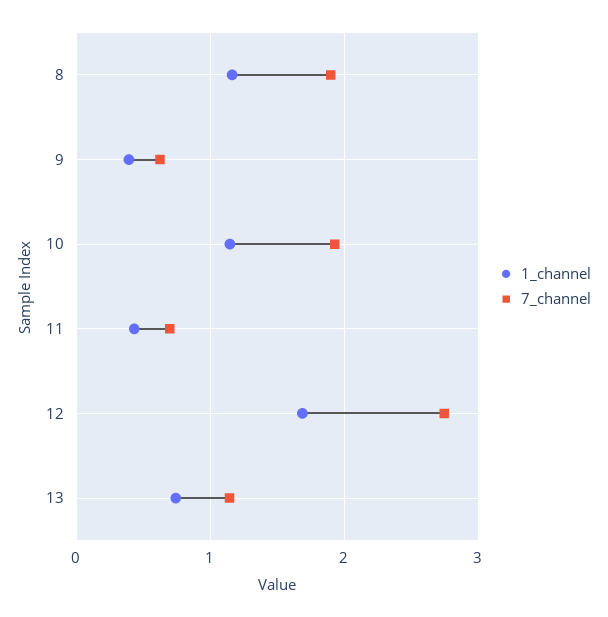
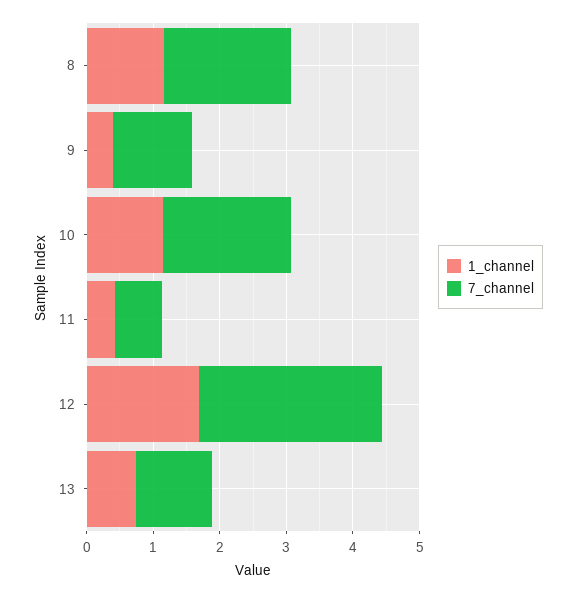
7_channel, 9: 0.6 -> 1.2

